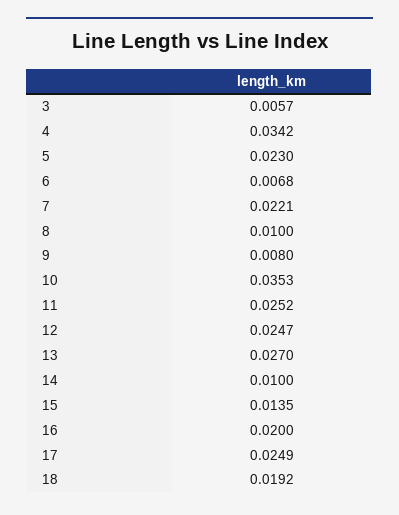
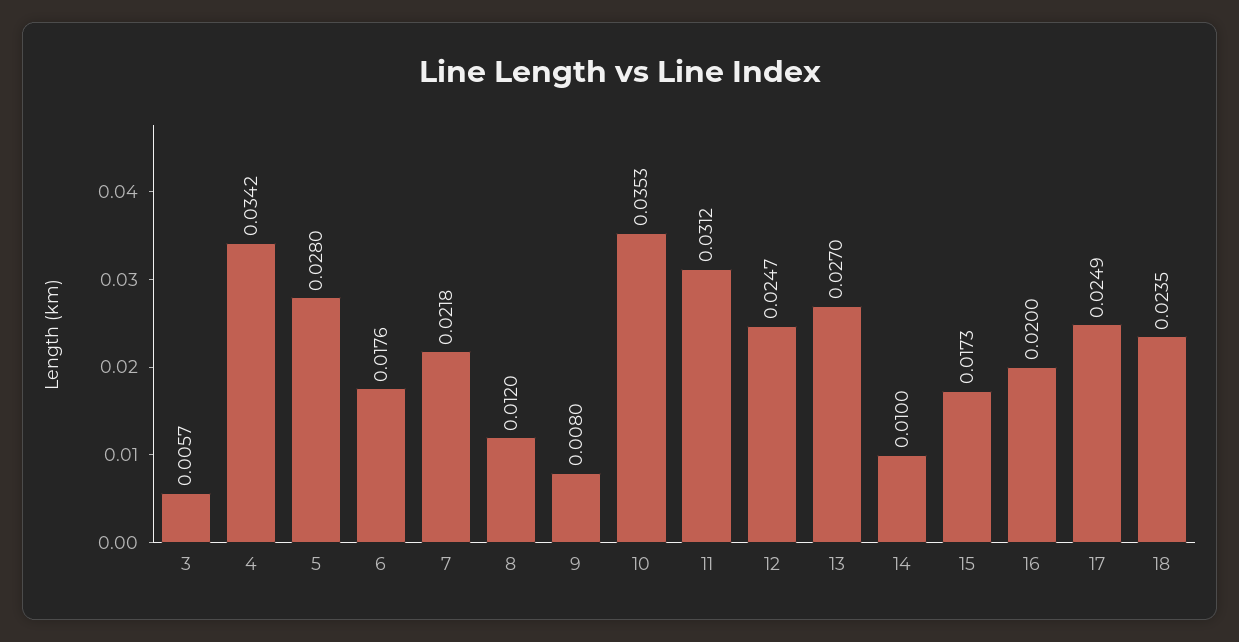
5: 0.023 -> 0.028
6: 0.0068 -> 0.0176
7: 0.0221 -> 0.0218
8: 0.01 -> 0.012
11: 0.0252 -> 0.0312
15: 0.0135 -> 0.0173
18: 0.0192 -> 0.0235

